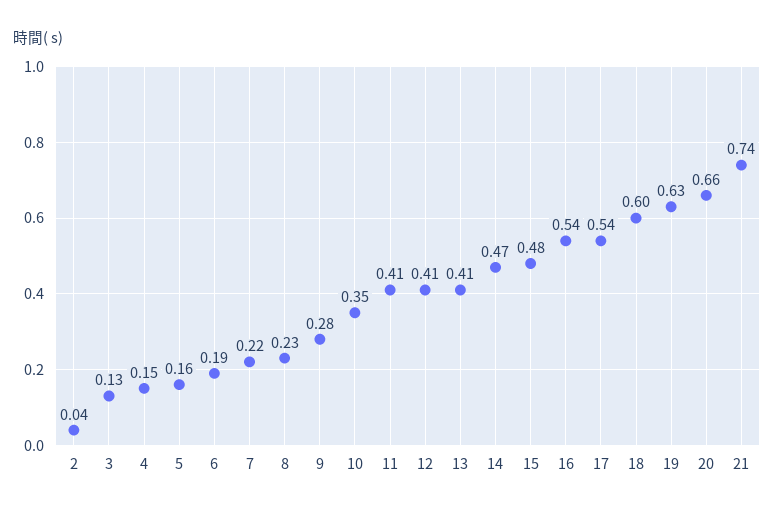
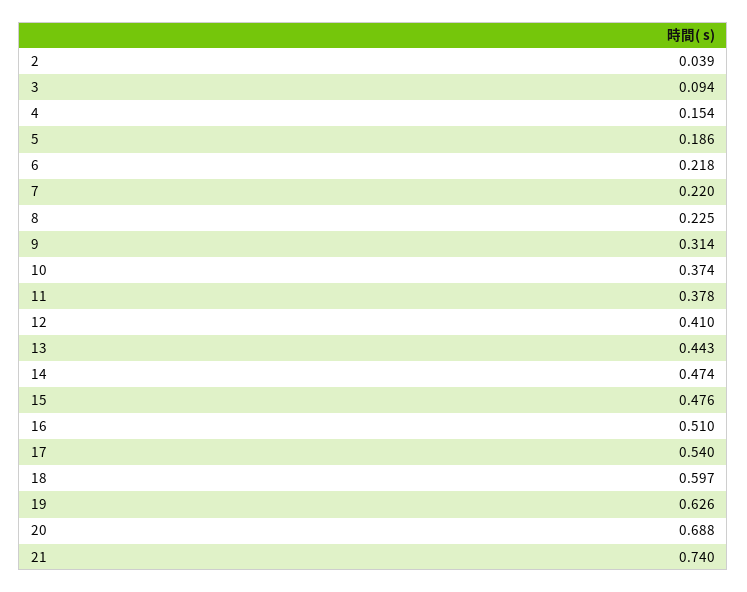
3: 0.13 -> 0.094
5: 0.16 -> 0.186
6: 0.19 -> 0.218
9: 0.28 -> 0.314
10: 0.35 -> 0.374
11: 0.41 -> 0.378
13: 0.41 -> 0.443
16: 0.54 -> 0.51
20: 0.66 -> 0.688

